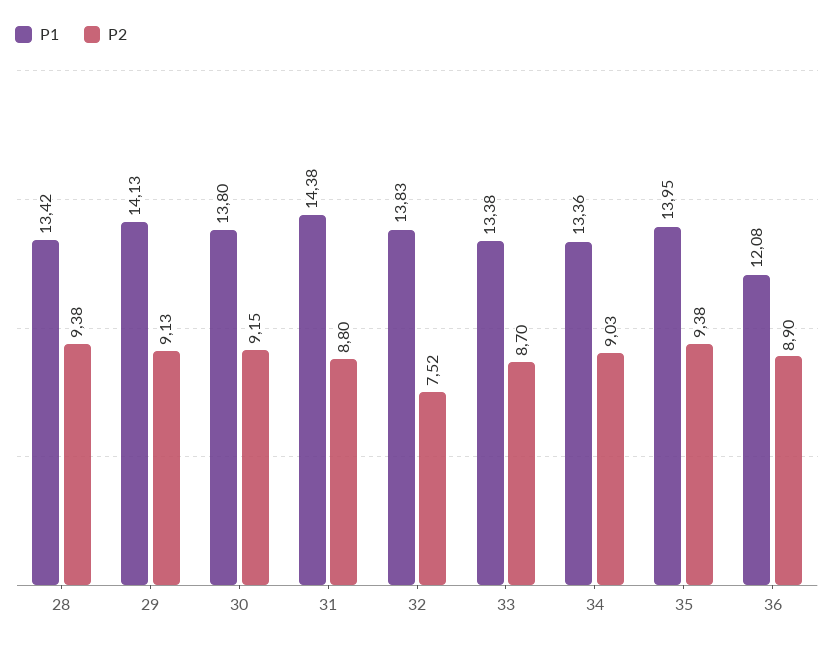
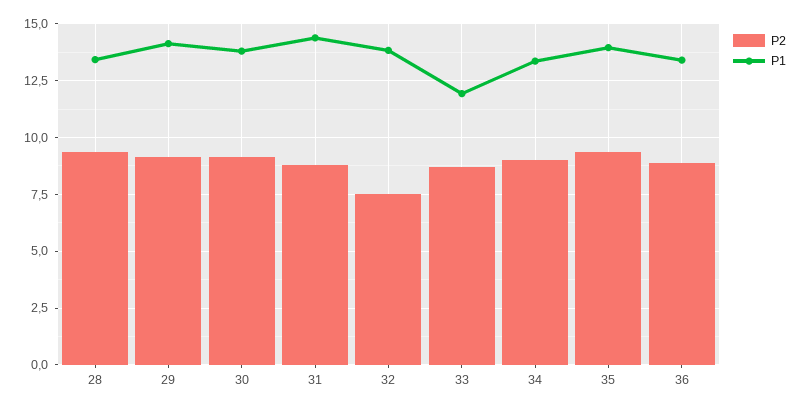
P1, 33: 13.38 -> 12
P1, 36: 12.08 -> 13.5

